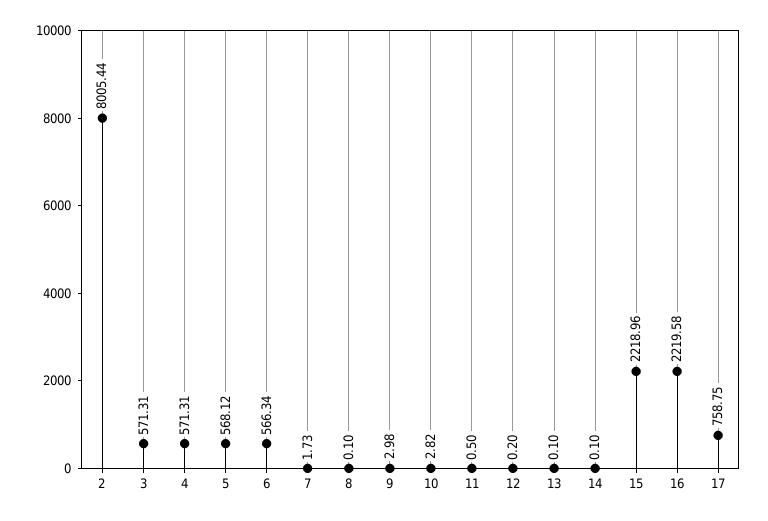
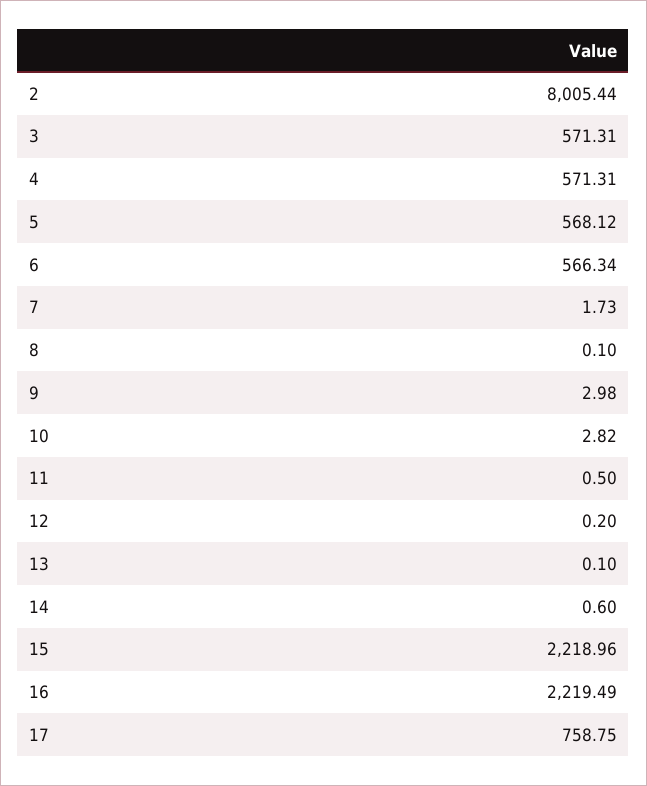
14: 0.1 -> 0.6
16: 2219.58 -> 2219.49

